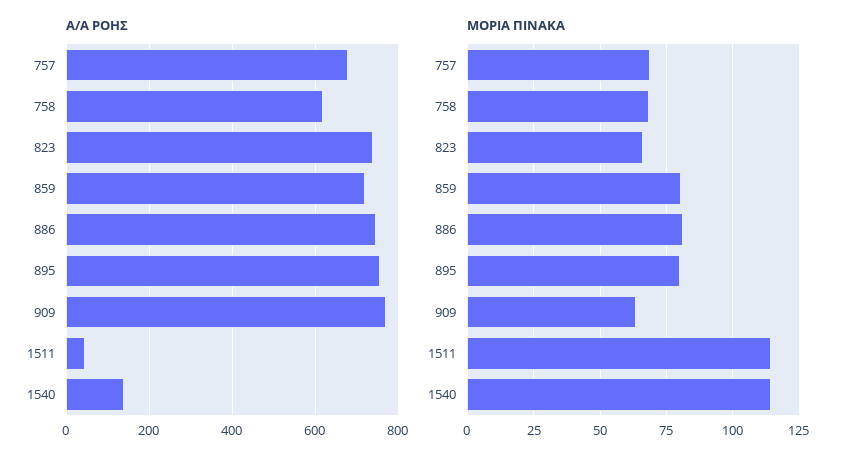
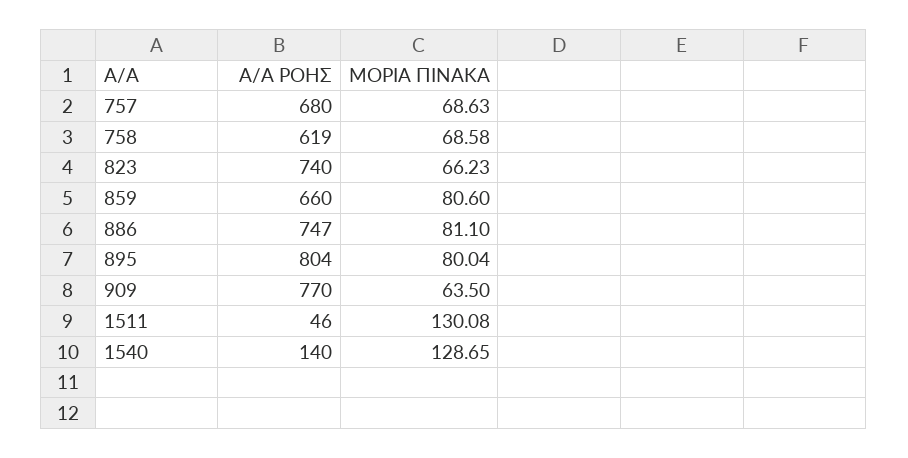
Α/Α ΡΟΗΣ, 859: 720 -> 660
Α/Α ΡΟΗΣ, 895: 760 -> 804
ΜΟΡΙΑ ΠΙΝΑΚΑ, 1511: 115 -> 130.08
ΜΟΡΙΑ ΠΙΝΑΚΑ, 1540: 115 -> 128.65

